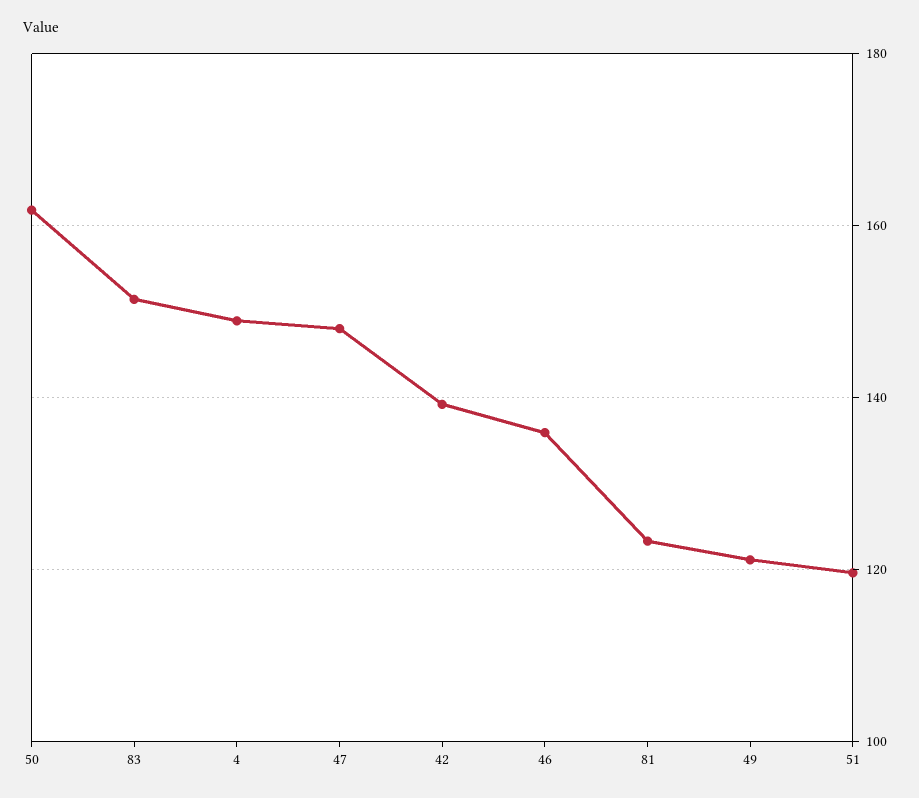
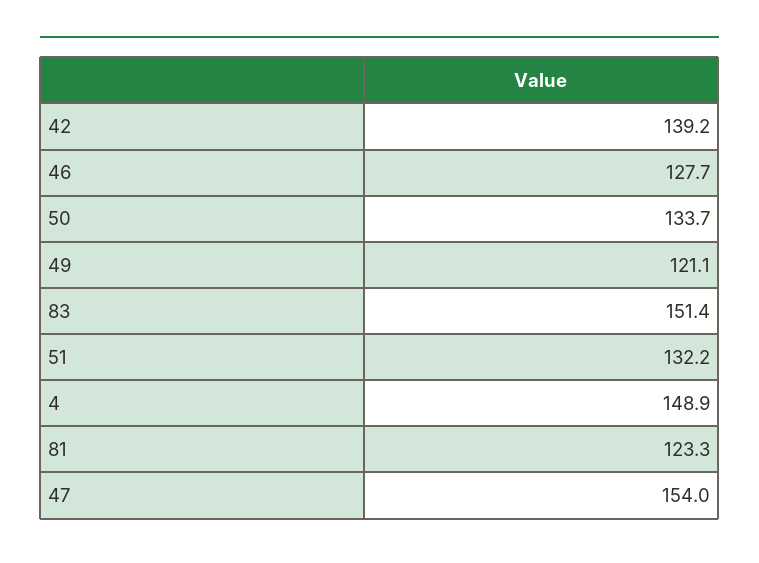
50: 162 -> 133.7
47: 148 -> 154
46: 136 -> 127.7
51: 120 -> 132.2

